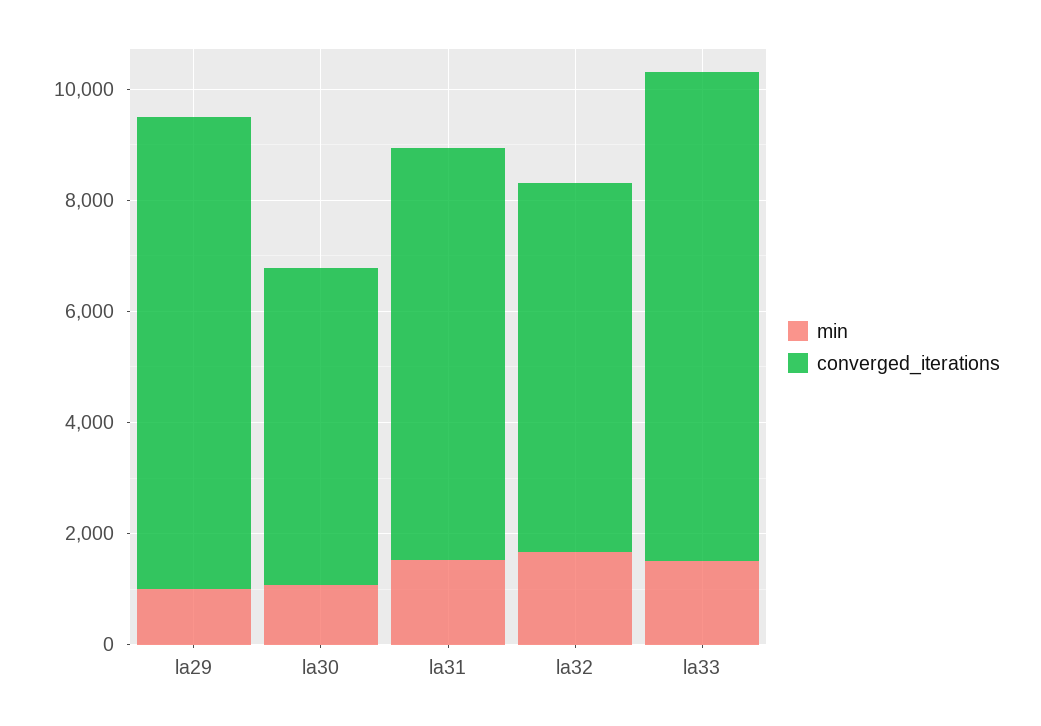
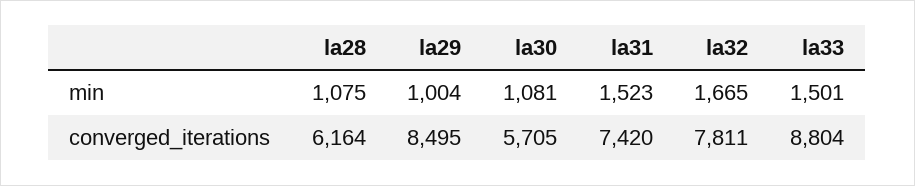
converged_iterations, la32: 6500 -> 7811
min, la28: none -> 1075
converged_iterations, la28: none -> 6164

